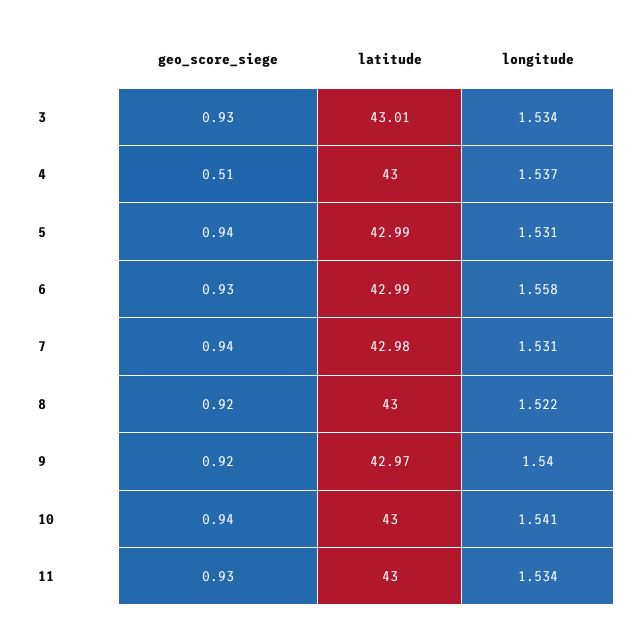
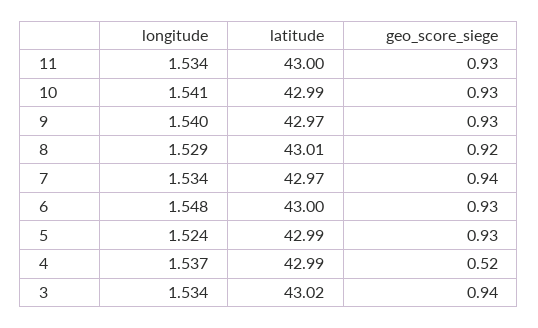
geo_score_siege, 3: 0.93 -> 0.94
latitude, 3: 43.01 -> 43.02
geo_score_siege, 4: 0.51 -> 0.52
latitude, 4: 43 -> 42.99
geo_score_siege, 5: 0.94 -> 0.93
longitude, 5: 1.531 -> 1.524
latitude, 6: 42.99 -> 43
longitude, 6: 1.558 -> 1.548
latitude, 7: 42.98 -> 42.97
longitude, 7: 1.531 -> 1.534
latitude, 8: 43 -> 43.01
longitude, 8: 1.522 -> 1.529
geo_score_siege, 9: 0.92 -> 0.93
geo_score_siege, 10: 0.94 -> 0.93
latitude, 10: 43 -> 42.99

